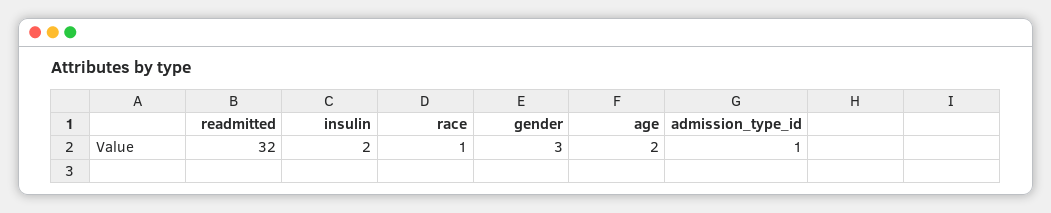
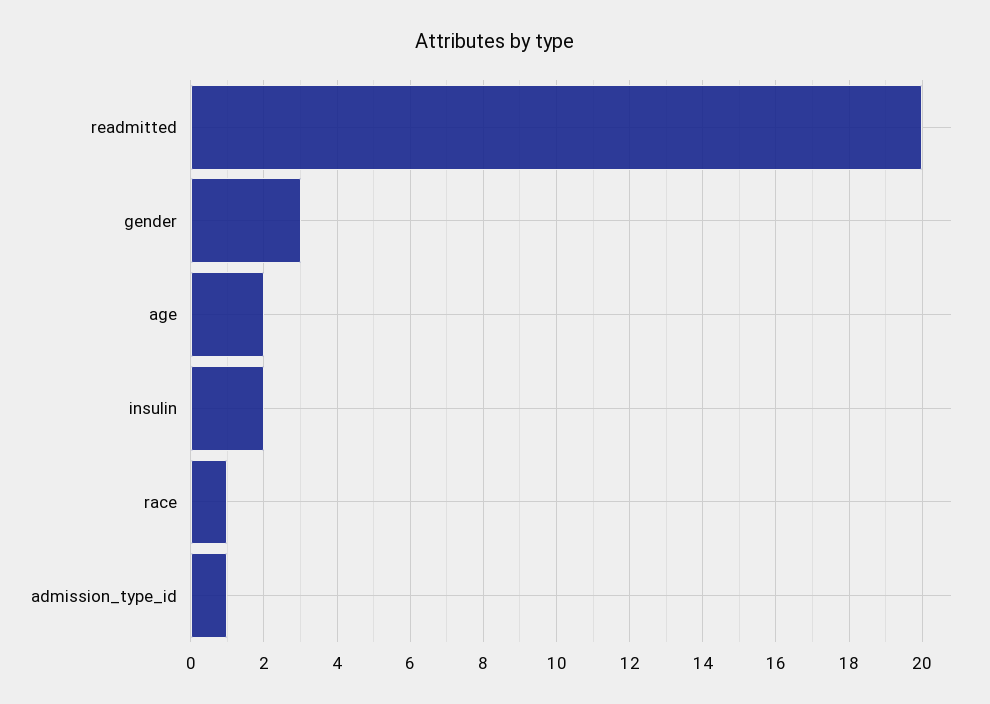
readmitted: 32 -> 20

